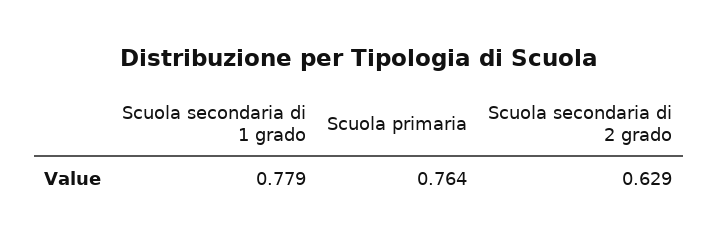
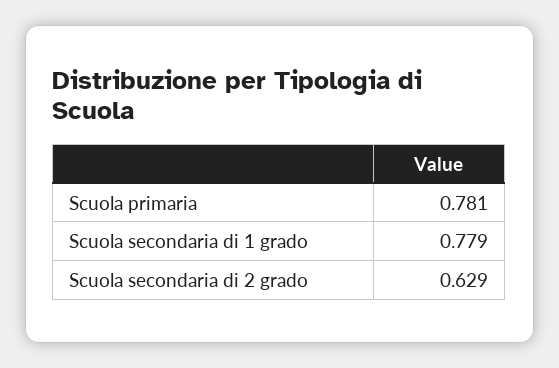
Scuola primaria: 0.764 -> 0.781

